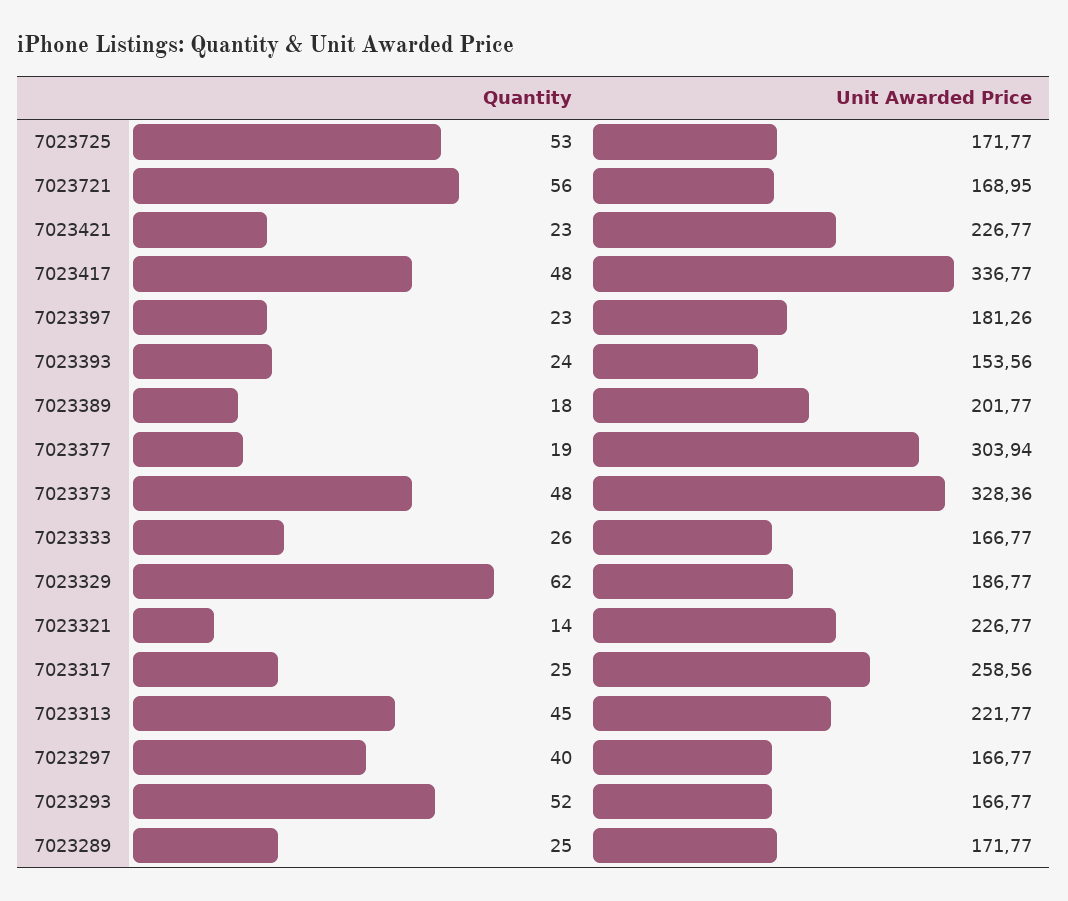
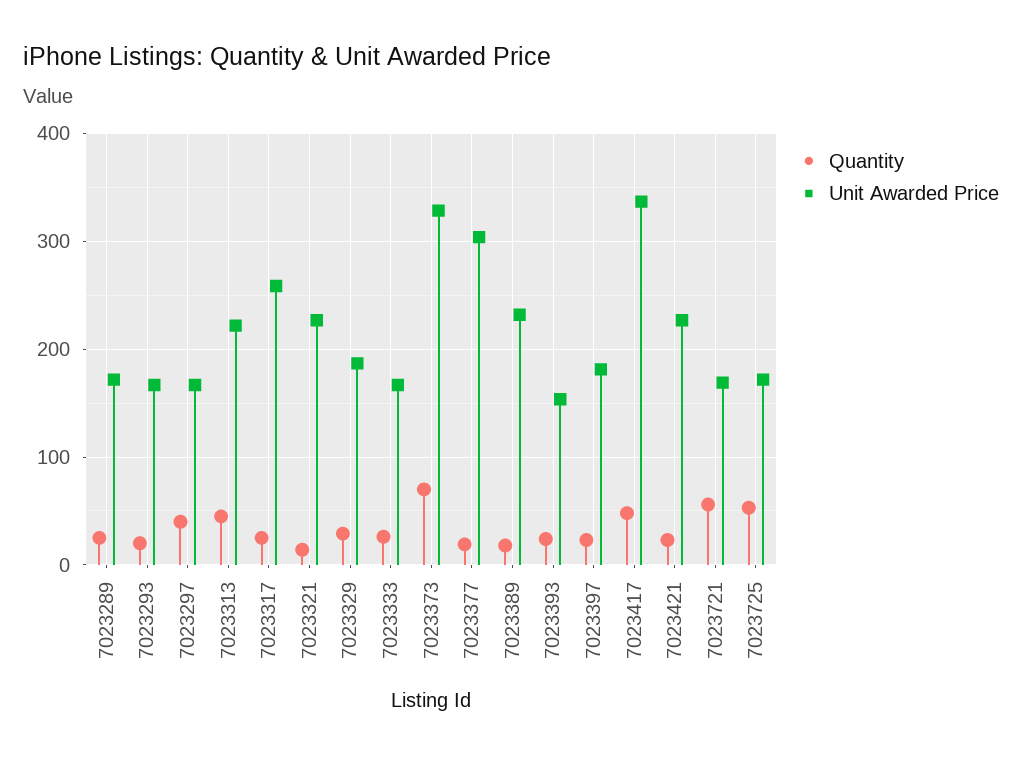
Unit Awarded Price, 7023389: 201.77 -> 230
Quantity, 7023373: 48 -> 70
Quantity, 7023329: 62 -> 30
Quantity, 7023293: 52 -> 20

